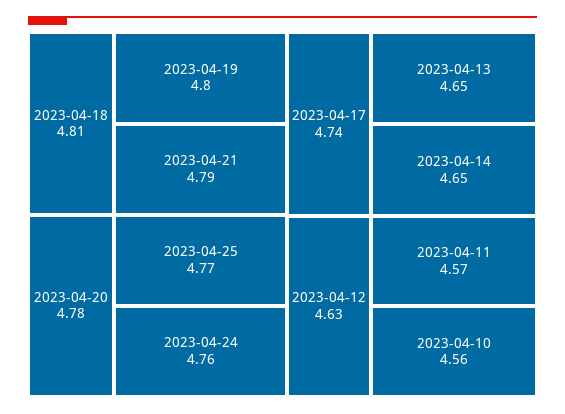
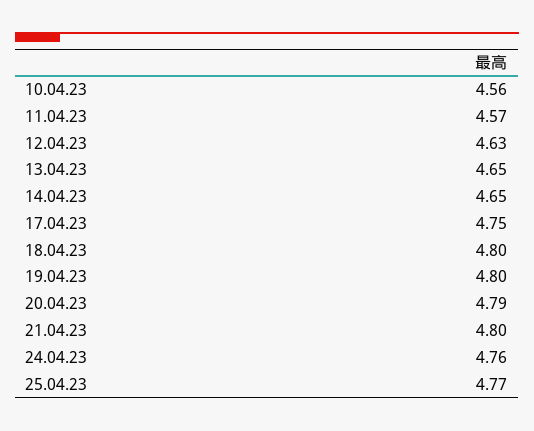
2023-04-18: 4.81 -> 4.8
2023-04-21: 4.79 -> 4.8
2023-04-20: 4.78 -> 4.79
2023-04-17: 4.74 -> 4.75

